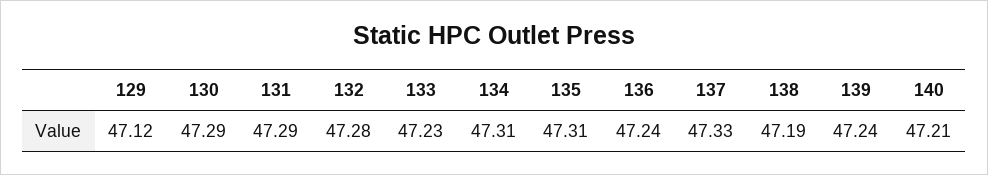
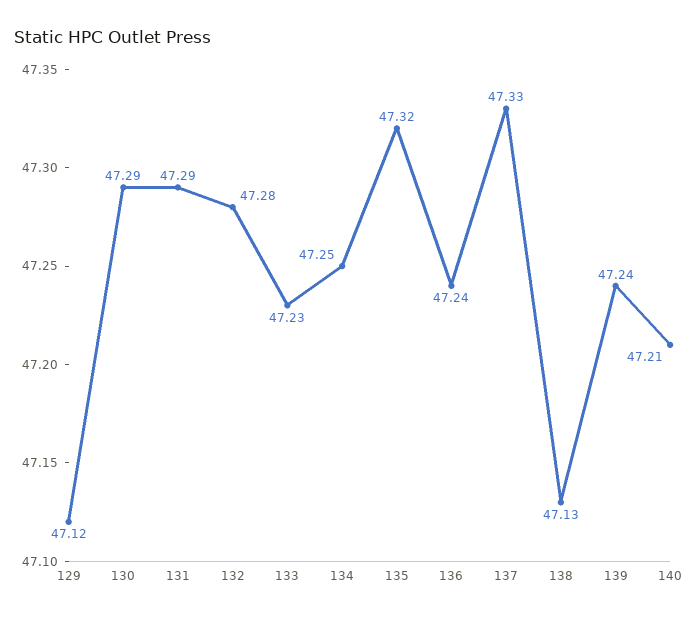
134: 47.31 -> 47.25
135: 47.31 -> 47.32
138: 47.19 -> 47.13

